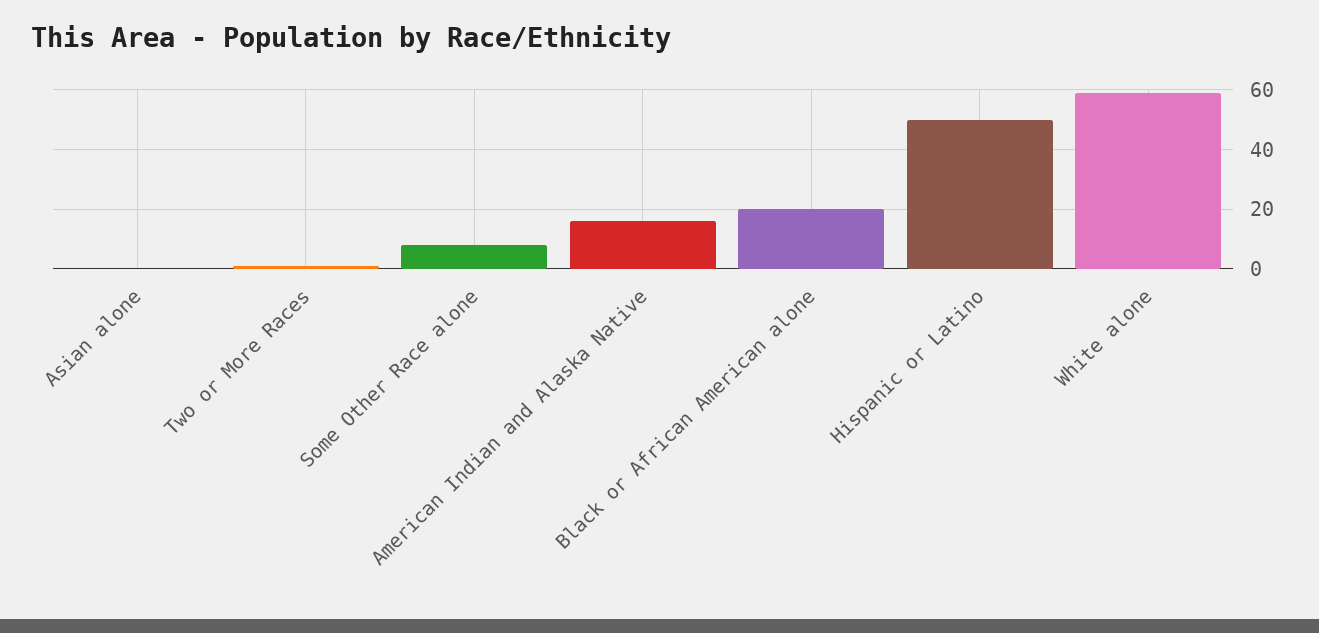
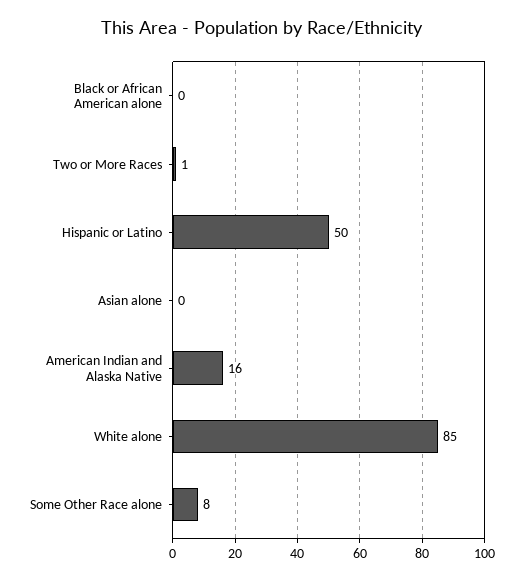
Black or African American alone: 20 -> 0
White alone: 60 -> 85

